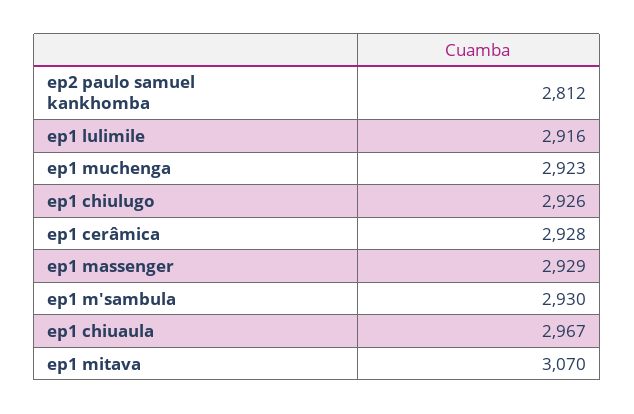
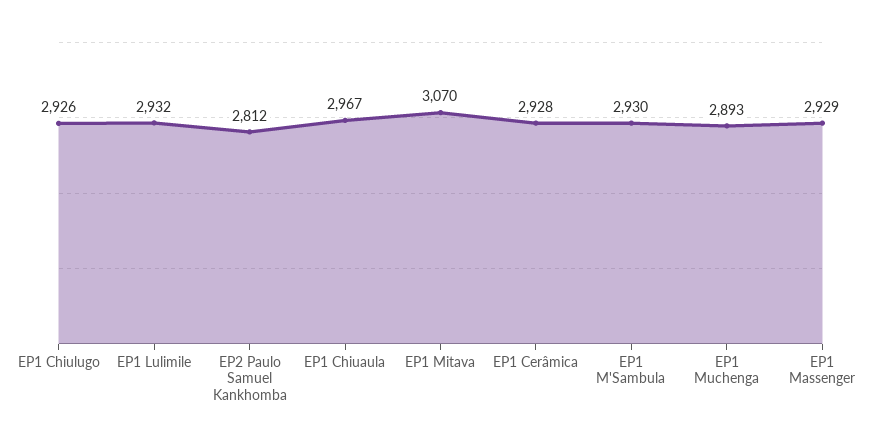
ep1 lulimile: 2916 -> 2932
ep1 muchenga: 2923 -> 2893

